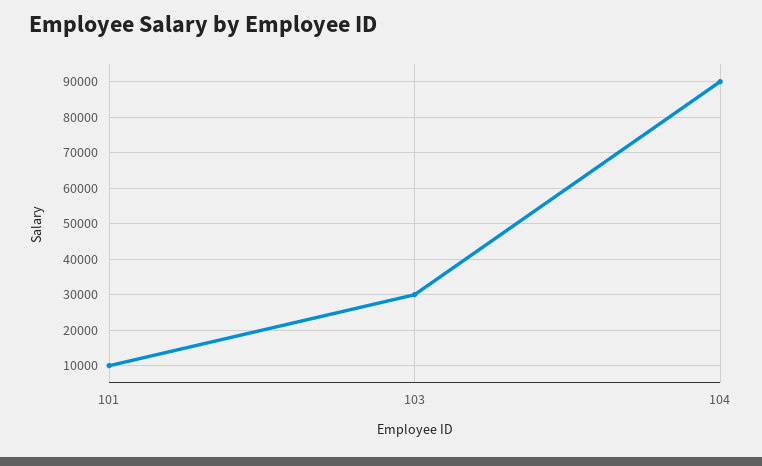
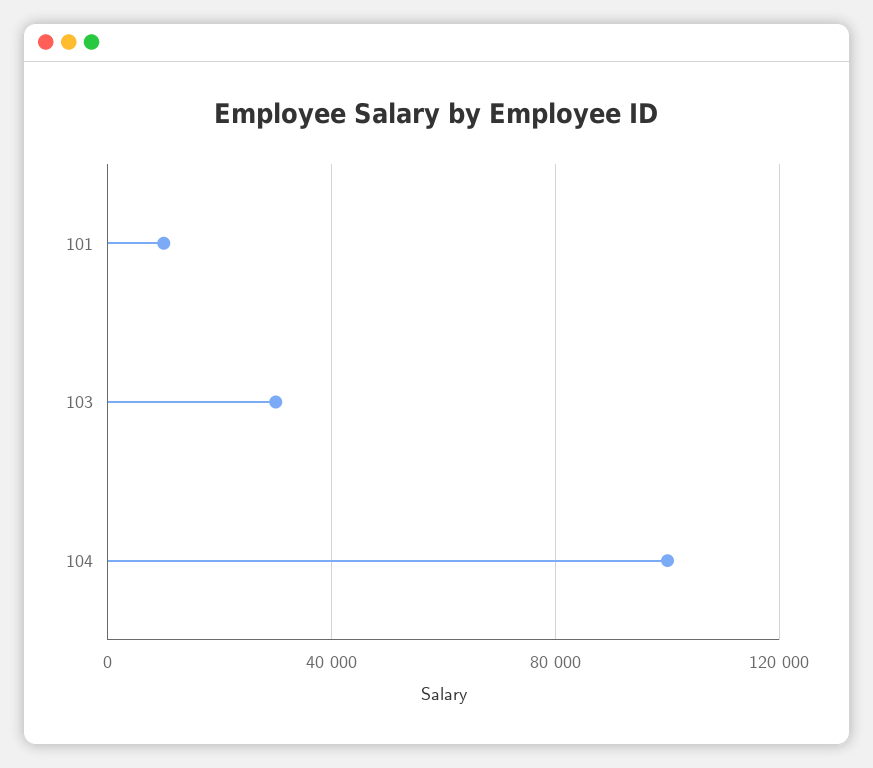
104: 90000 -> 100000

